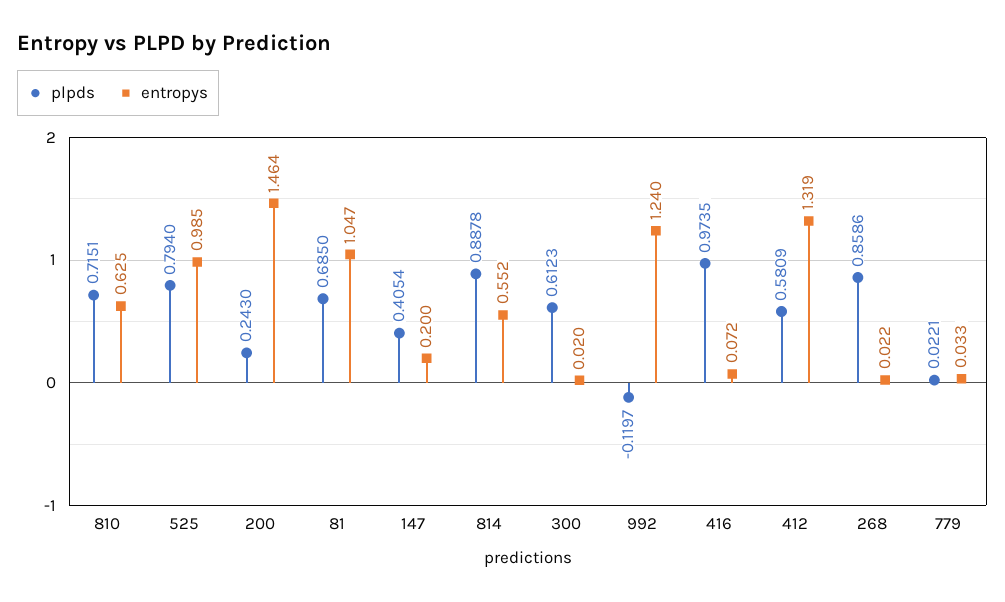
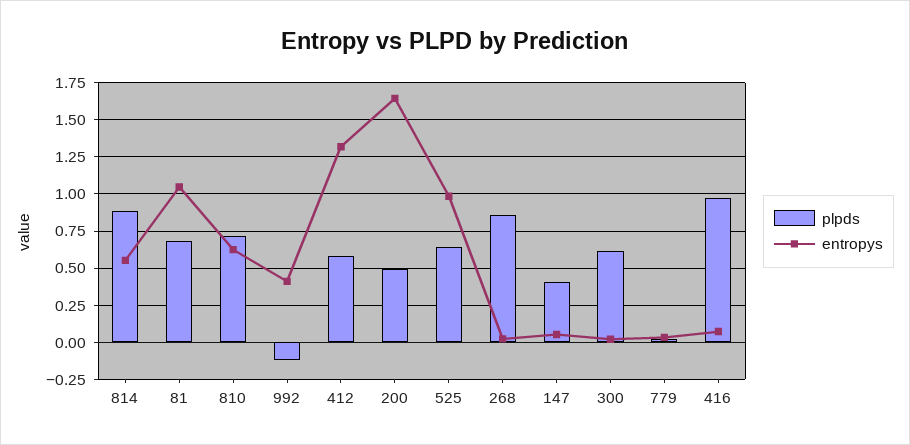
plpds, 525: 0.794 -> 0.65
plpds, 200: 0.243 -> 0.5
entropys, 200: 1.464 -> 1.65
entropys, 147: 0.2 -> 0.05
entropys, 992: 1.24 -> 0.4

